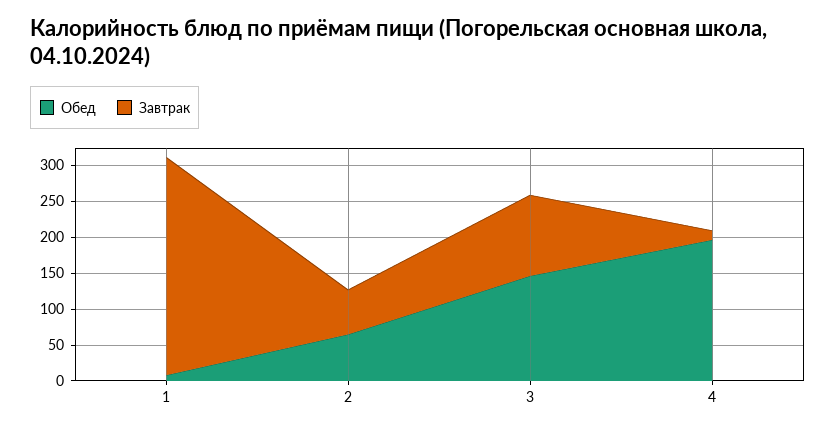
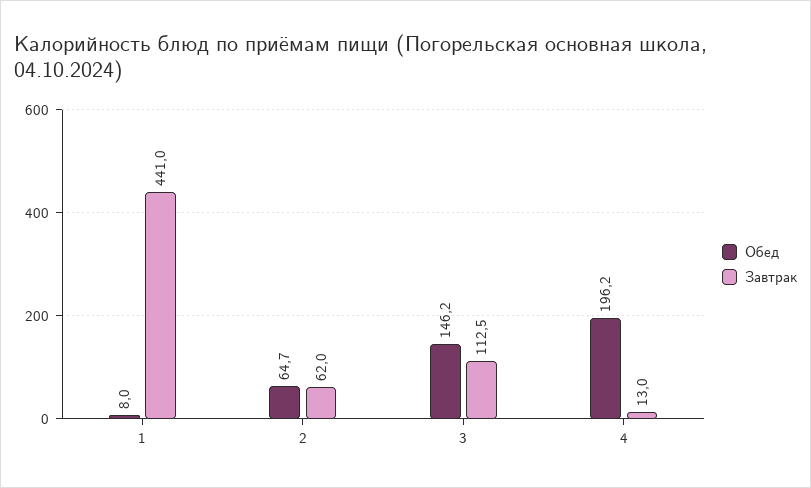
Завтрак, 1: 300 -> 441

